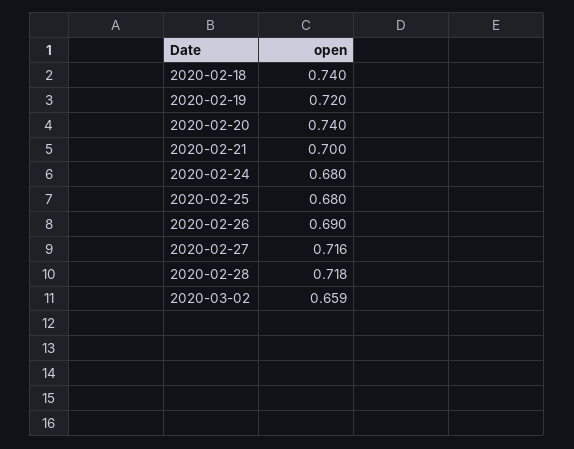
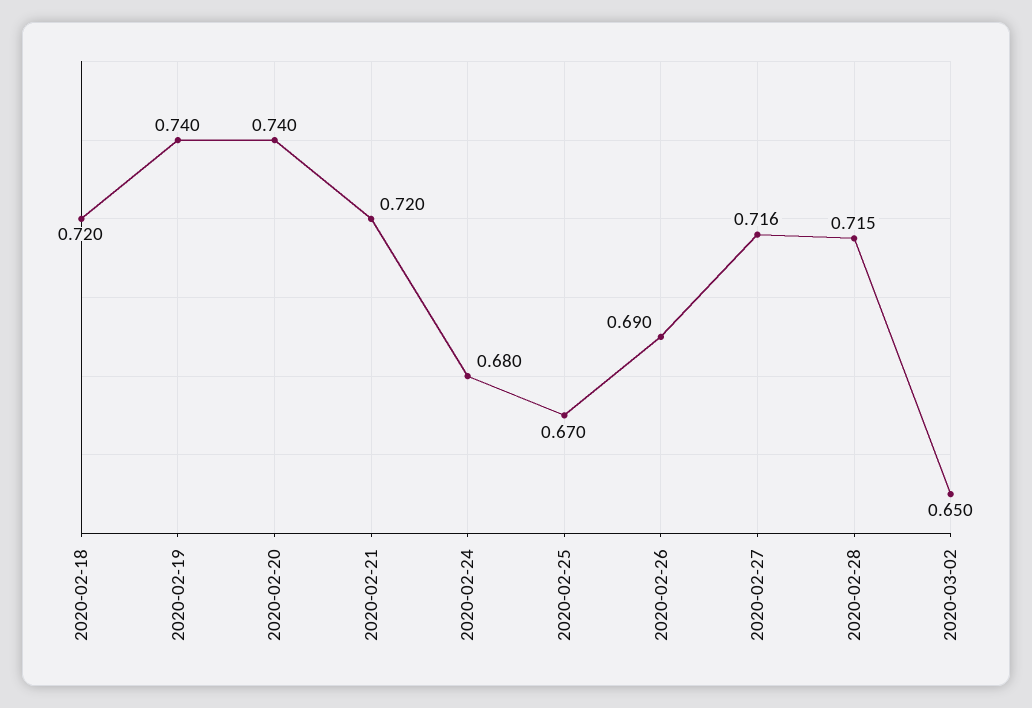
2020-02-18: 0.74 -> 0.72
2020-02-19: 0.72 -> 0.74
2020-02-21: 0.7 -> 0.72
2020-02-25: 0.68 -> 0.67
2020-02-28: 0.718 -> 0.715
2020-03-02: 0.659 -> 0.65

